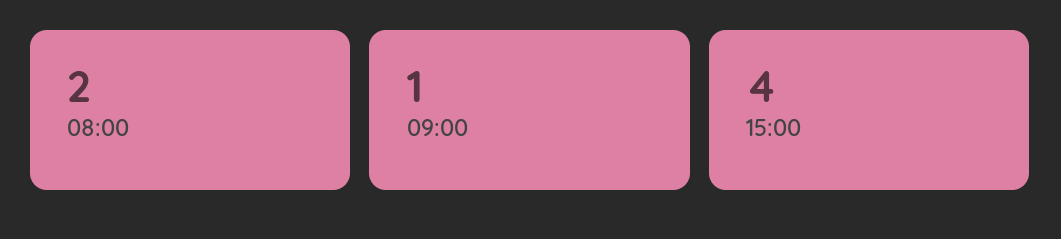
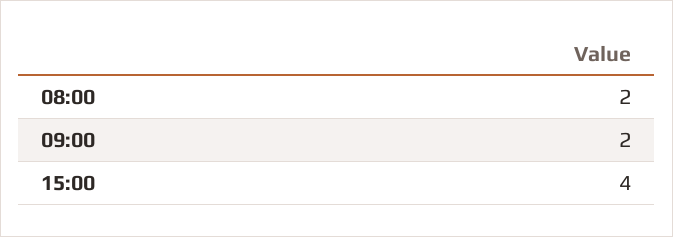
09:00: 1 -> 2

